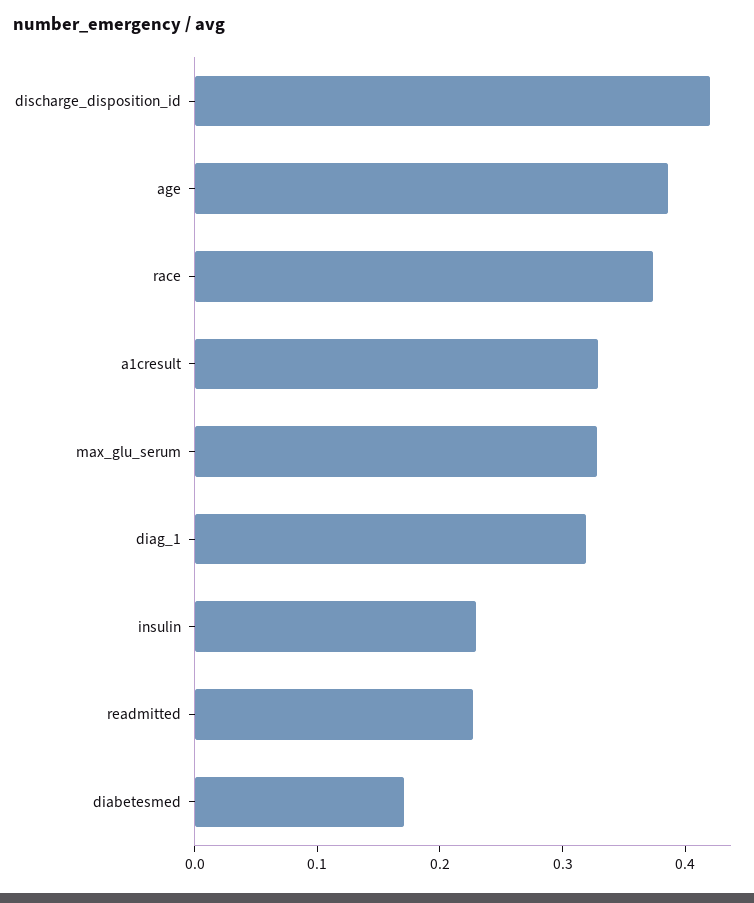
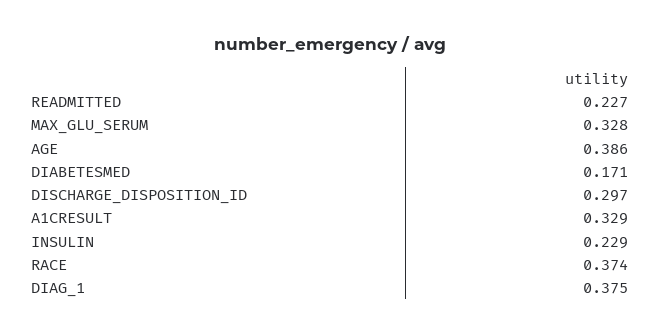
discharge_disposition_id: 0.42 -> 0.297
diag_1: 0.32 -> 0.375

